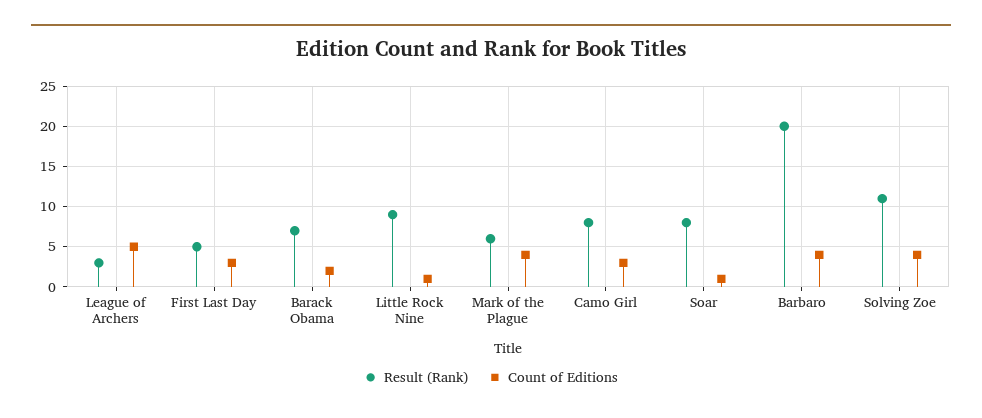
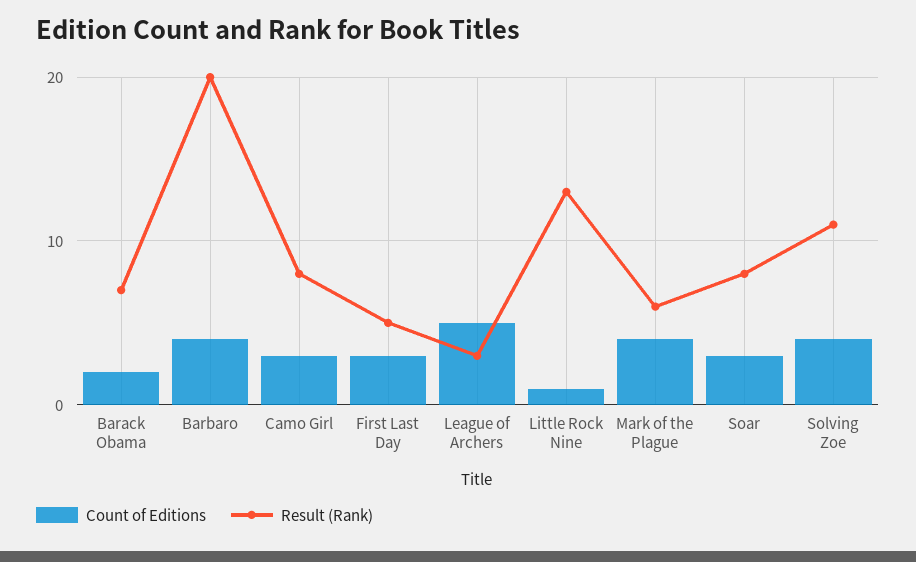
Result (Rank), Little Rock Nine: 9 -> 13
Count of Editions, Soar: 1 -> 3

